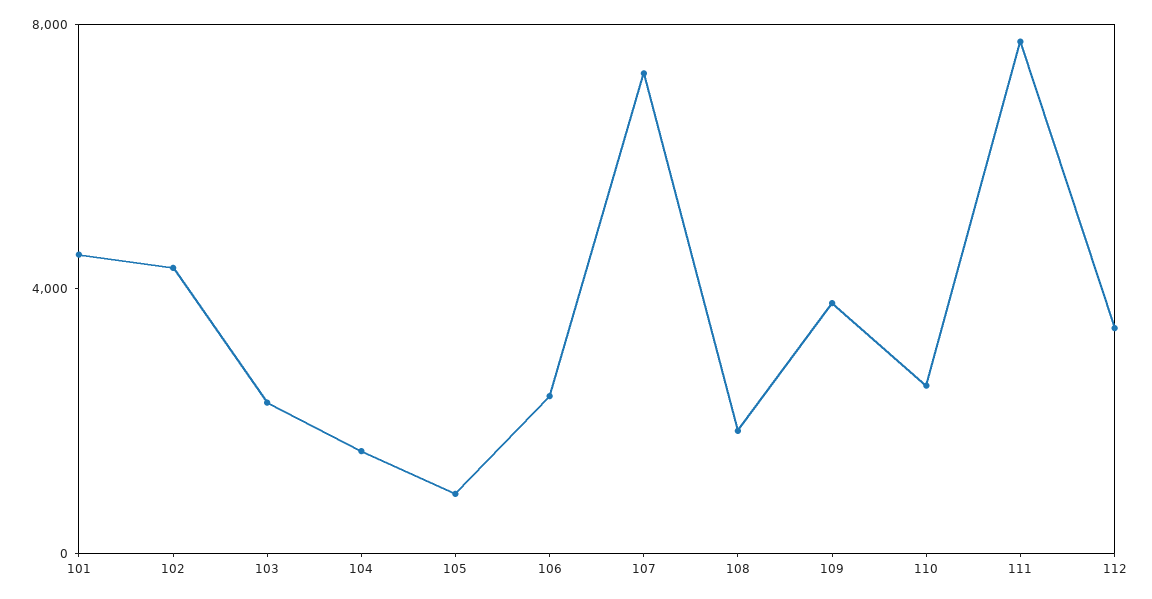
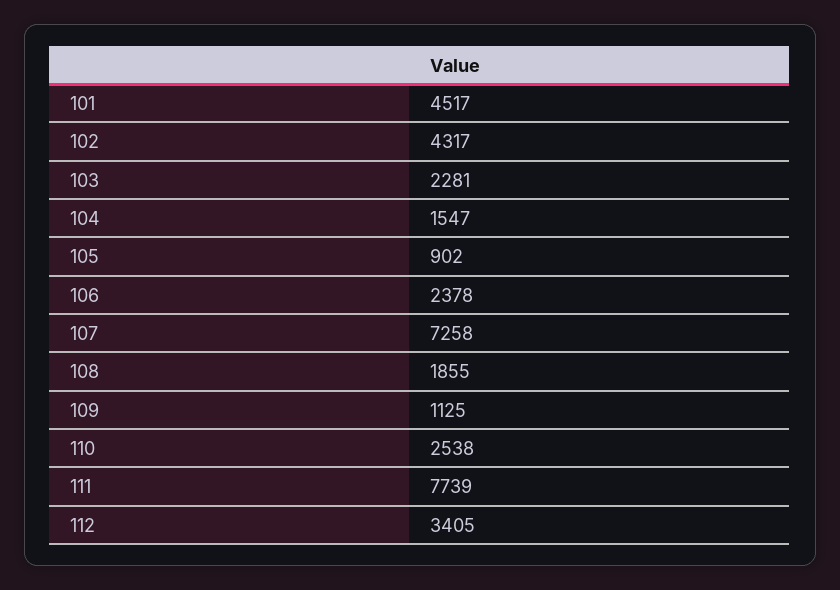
109: 4000 -> 1125

